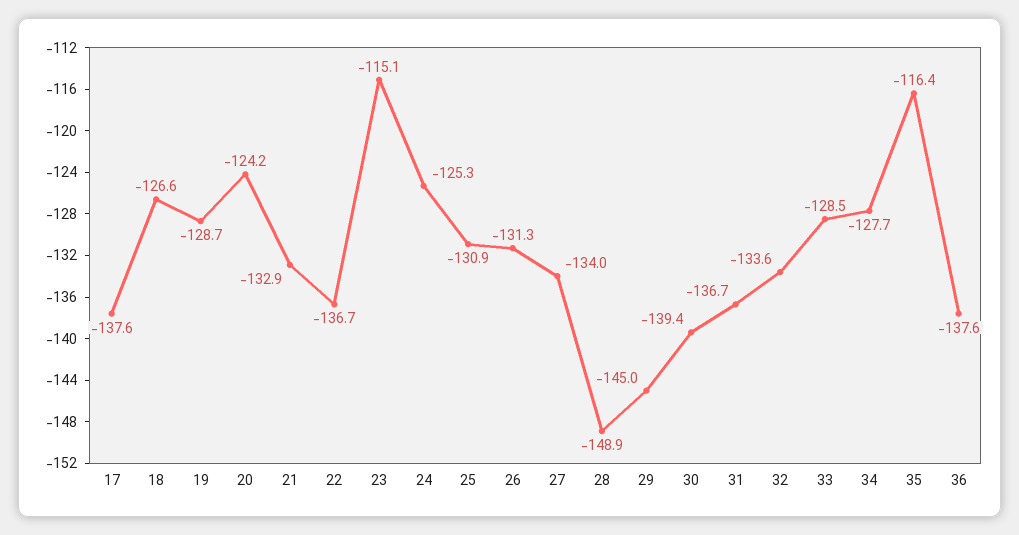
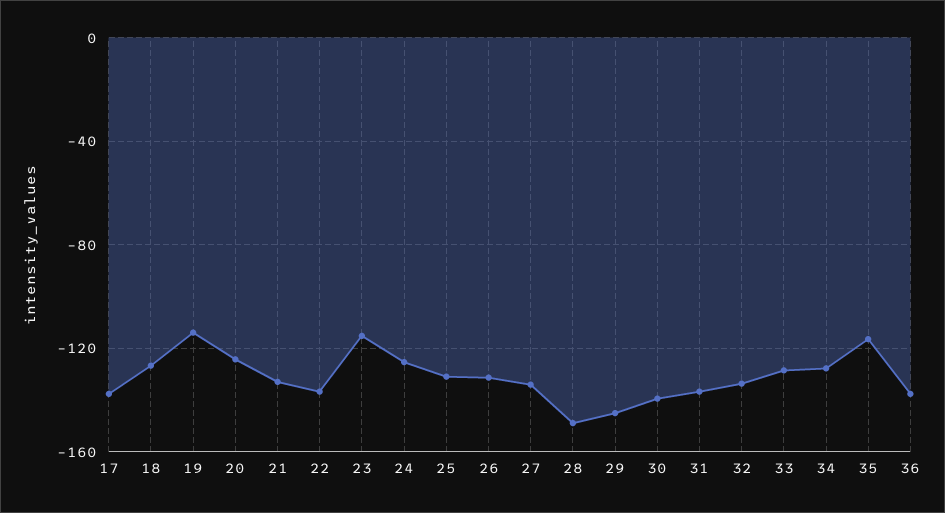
19: -128.7 -> -115

